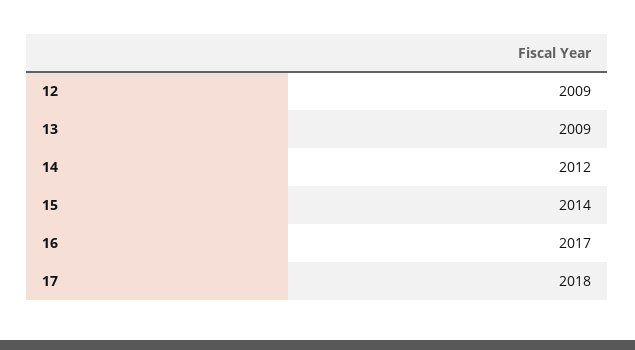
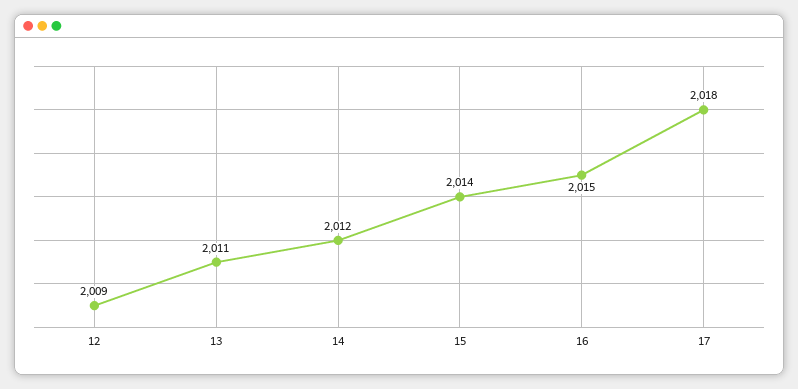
13: 2009 -> 2011
16: 2017 -> 2015

